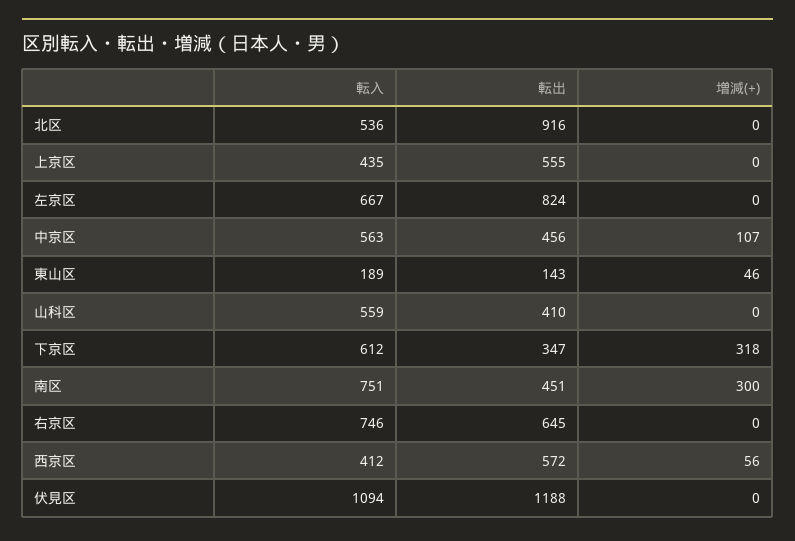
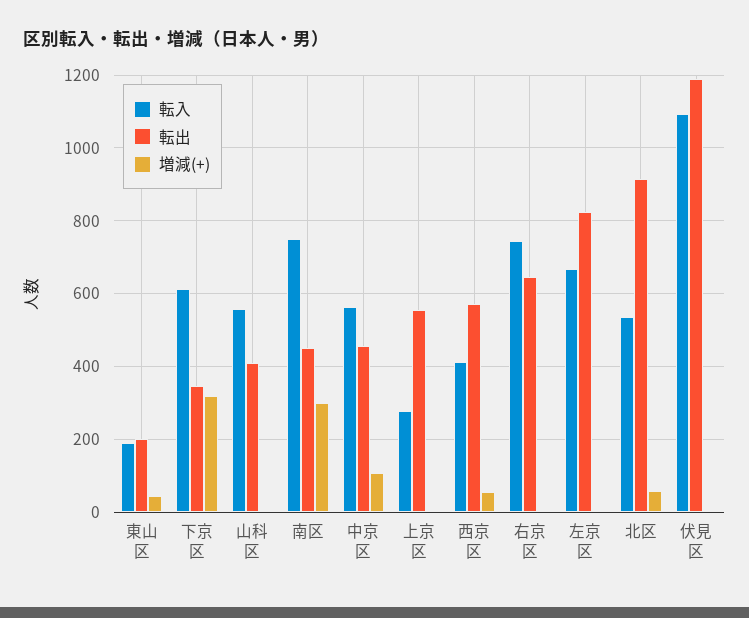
増減(+), 北区: 0 -> 60
転入, 上京区: 435 -> 280
転出, 東山区: 143 -> 200

